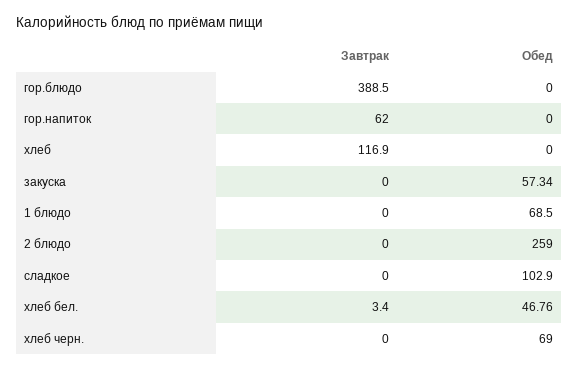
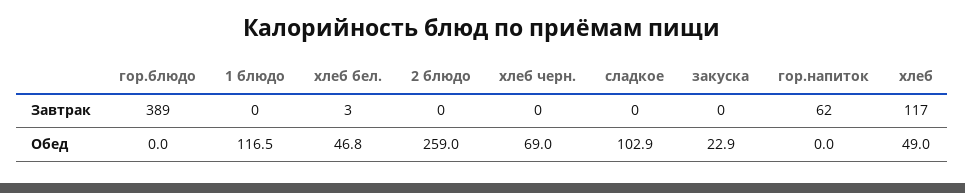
Обед, хлеб: 0 -> 49
Обед, закуска: 57.34 -> 22.9
Обед, 1 блюдо: 68.5 -> 116.5

